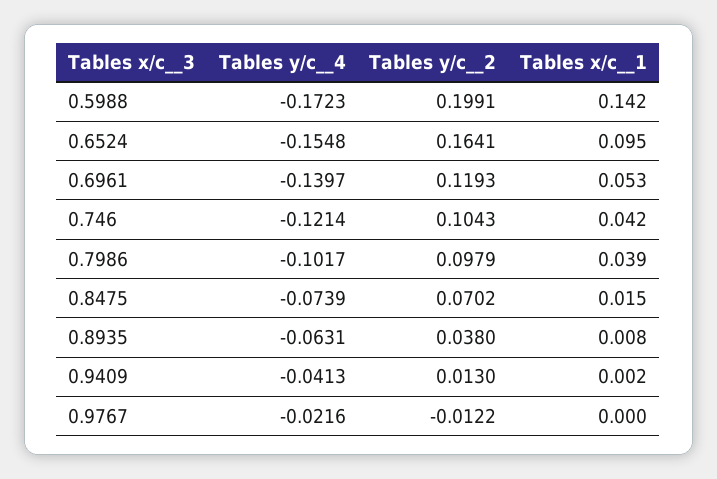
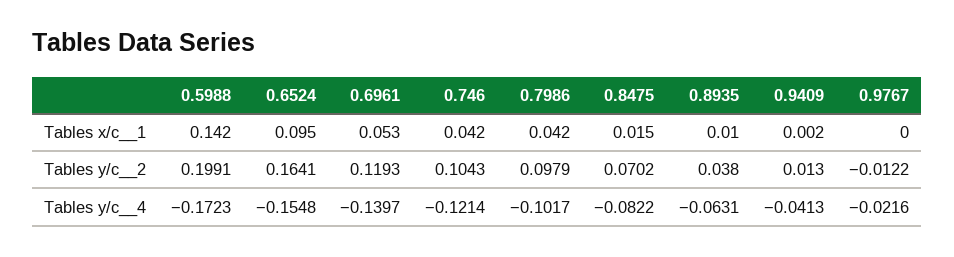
Tables x/c__1, 0.7986: 0.039 -> 0.042
Tables y/c__4, 0.8475: -0.0739 -> -0.0822
Tables x/c__1, 0.8935: 0.008 -> 0.01

